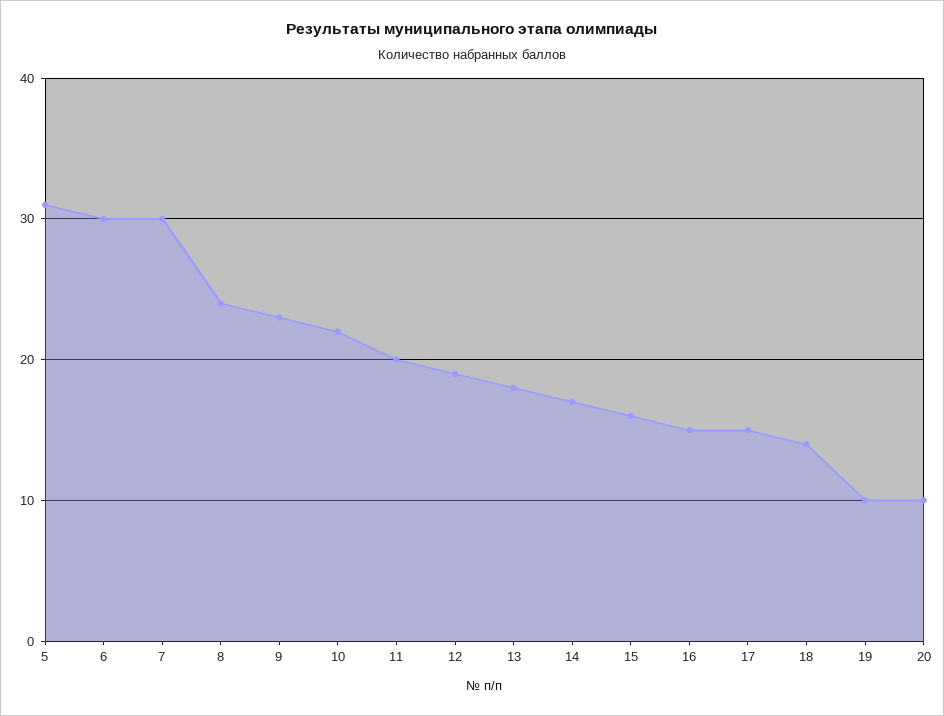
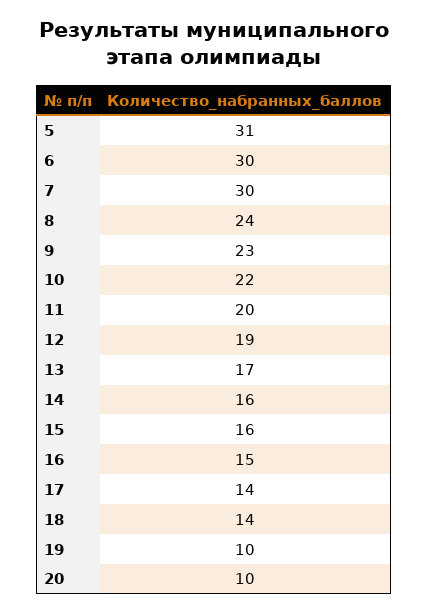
13: 18 -> 17
14: 17 -> 16
17: 15 -> 14

